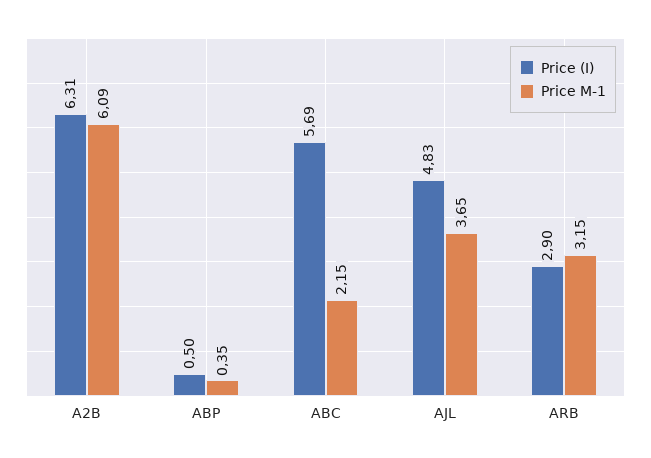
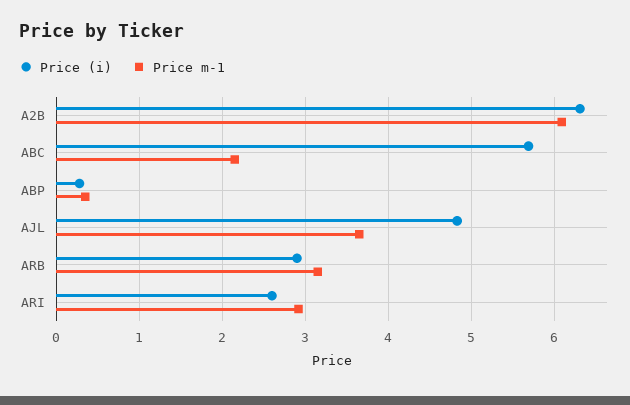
Price (I), ABP: 0.5 -> 0.3
Price (I), ARI: none -> 2.6
Price M-1, ARI: none -> 2.9

